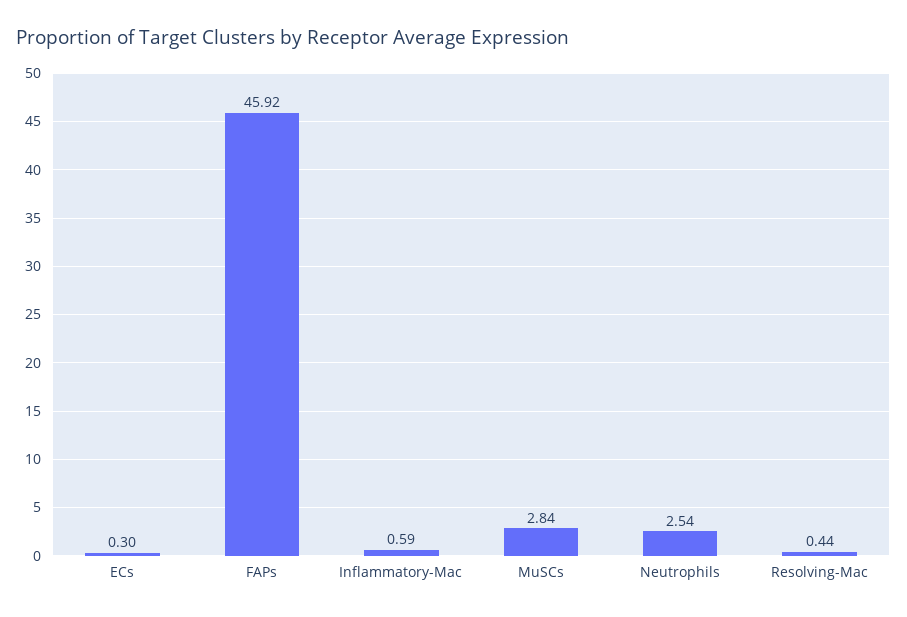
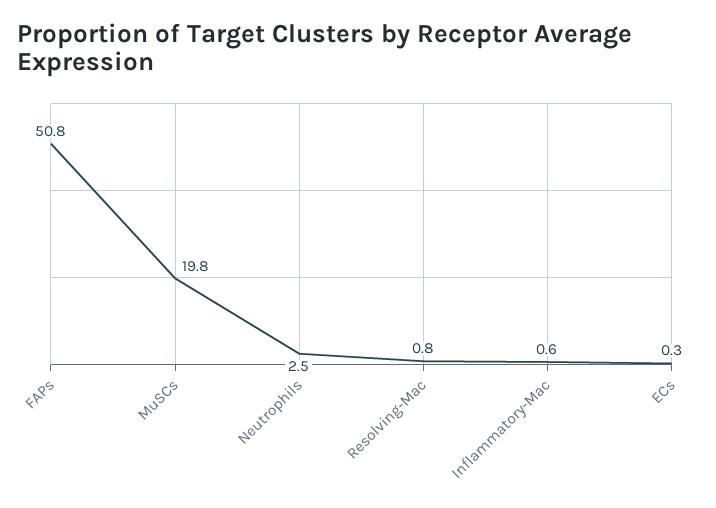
FAPs: 45.92 -> 50.8
MuSCs: 2.84 -> 19.8
Resolving-Mac: 0.44 -> 0.8

